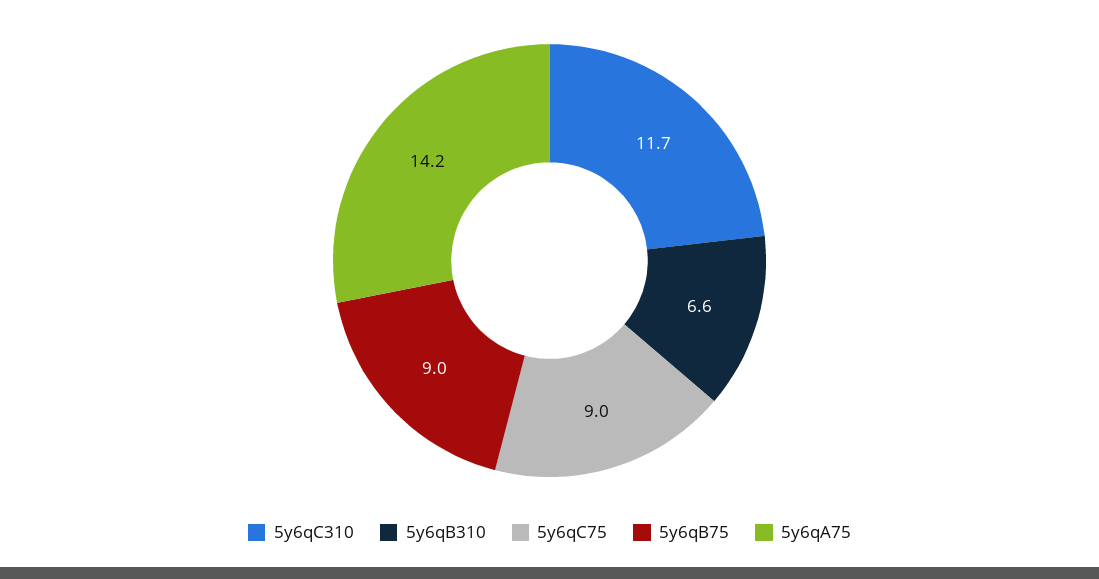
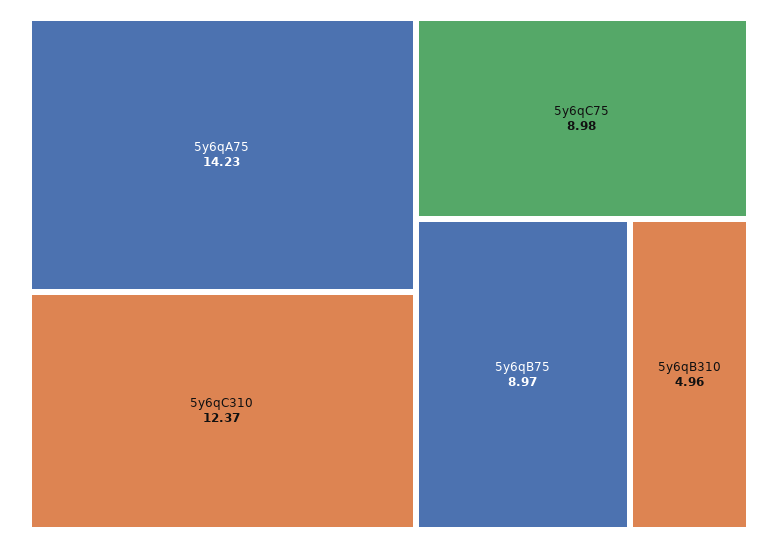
5y6qC310: 11.7 -> 12.37
5y6qB310: 6.6 -> 4.96

